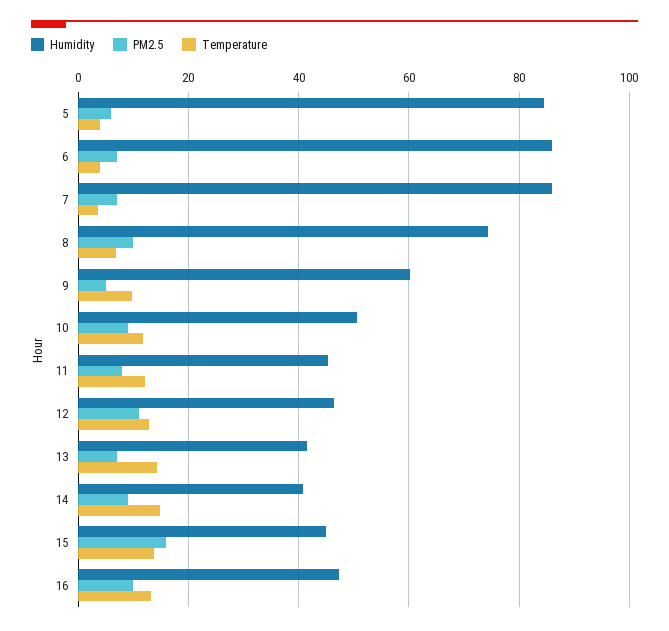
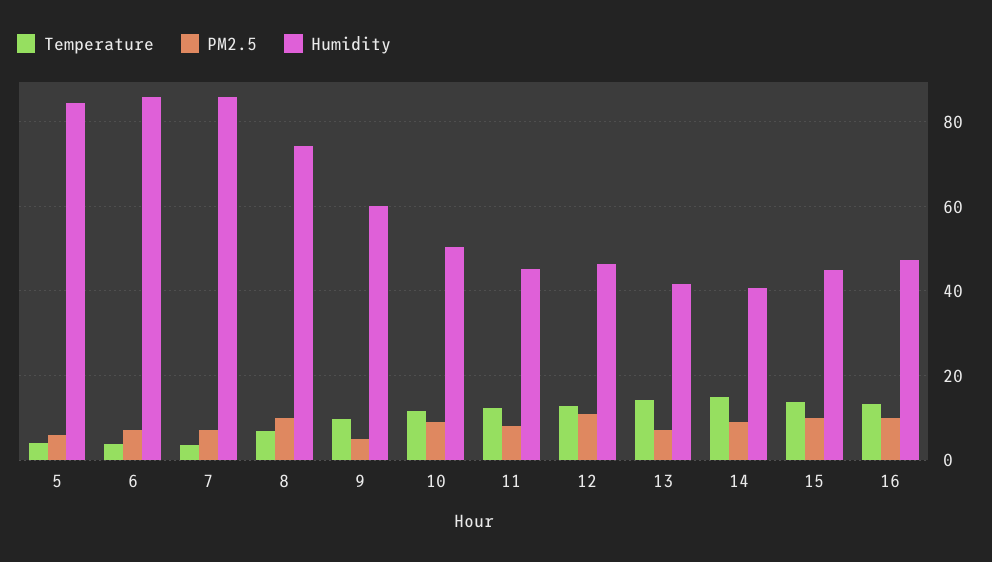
PM2.5, 15: 16 -> 10

